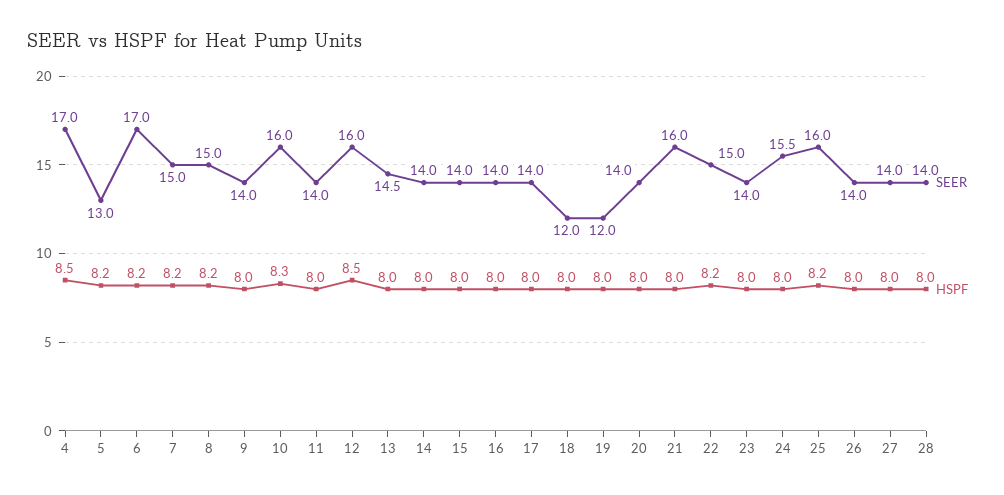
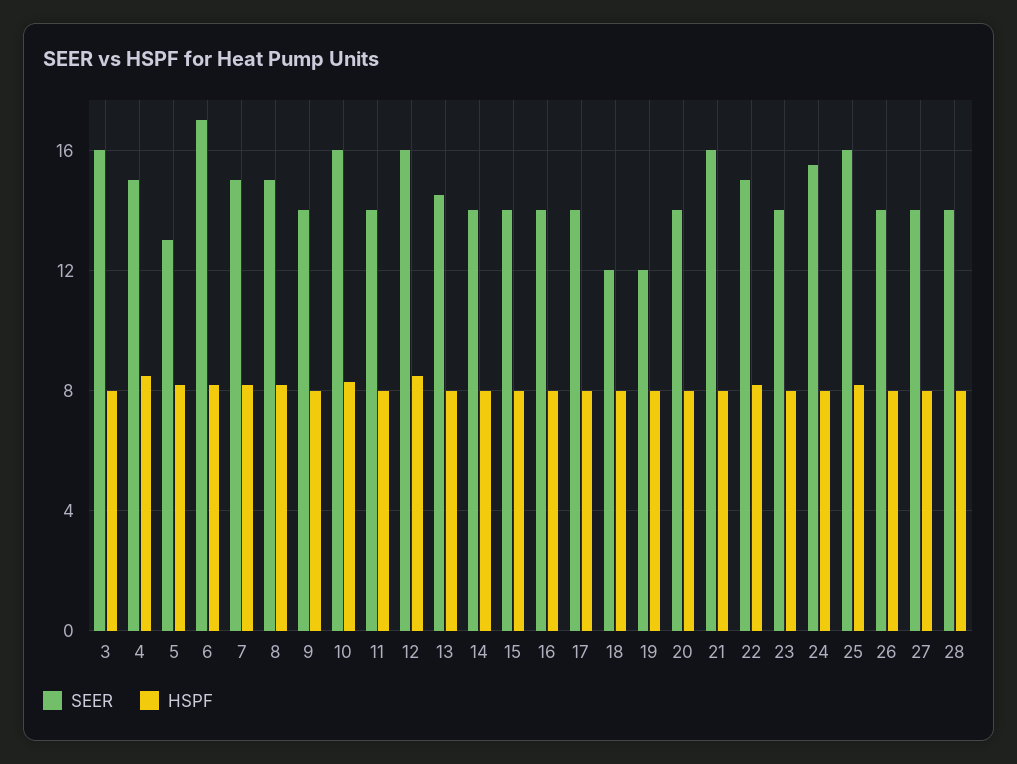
SEER, 4: 17 -> 15
SEER, 3: none -> 16
HSPF, 3: none -> 8

